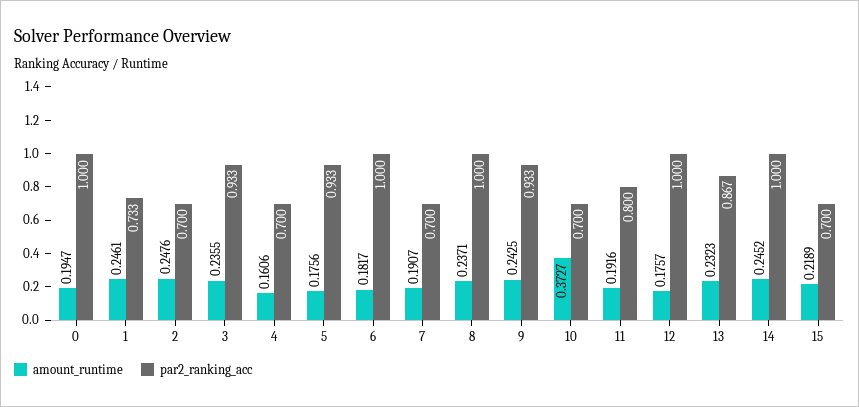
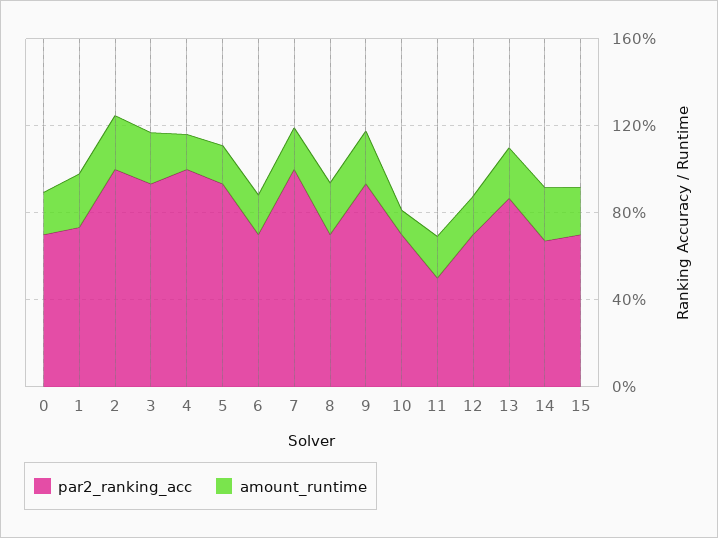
par2_ranking_acc, 0: 1 -> 0.7
par2_ranking_acc, 2: 0.7 -> 1
par2_ranking_acc, 4: 0.7 -> 1
par2_ranking_acc, 6: 1 -> 0.7
par2_ranking_acc, 7: 0.7 -> 1
par2_ranking_acc, 8: 1 -> 0.7
amount_runtime, 10: 0.3727 -> 0.1
par2_ranking_acc, 11: 0.8 -> 0.5
par2_ranking_acc, 12: 1 -> 0.7
par2_ranking_acc, 14: 1 -> 0.7

